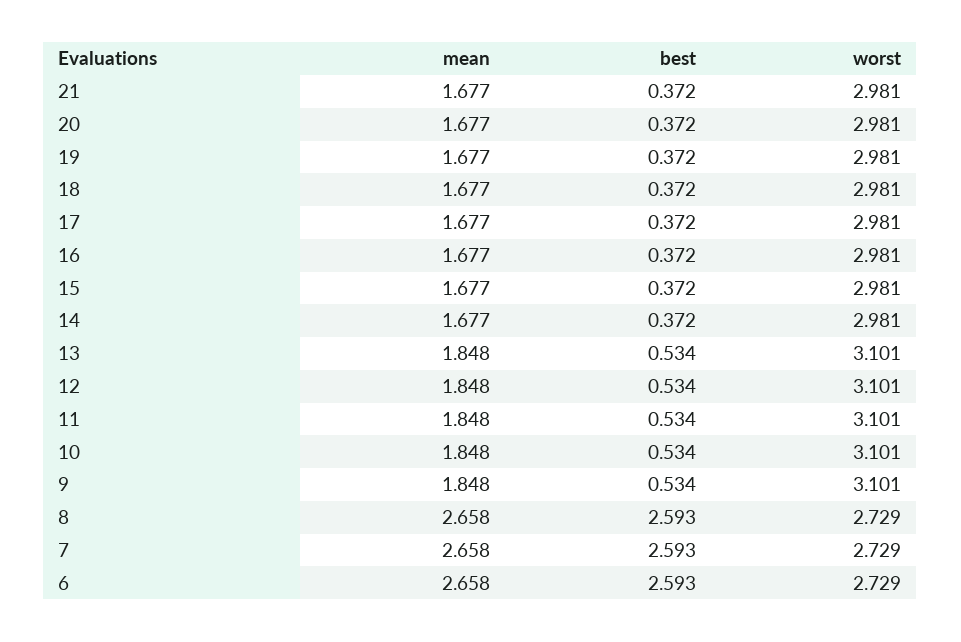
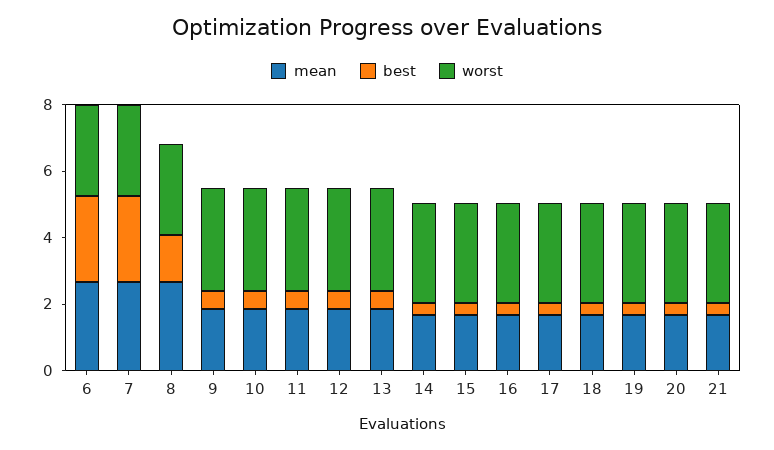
best, 8: 2.593 -> 1.5

